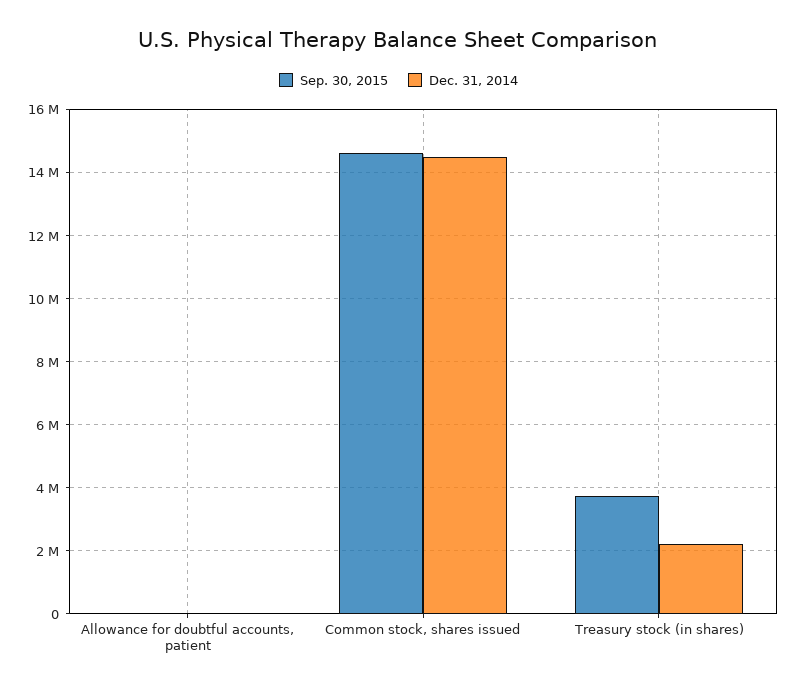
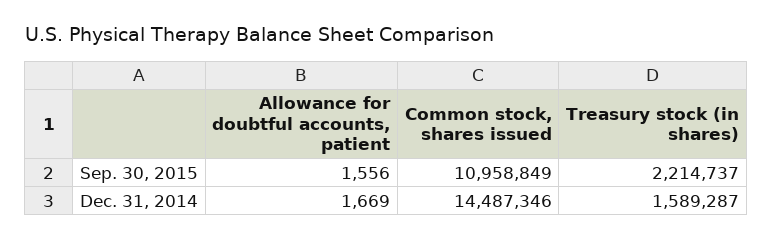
Sep. 30, 2015, Common stock, shares issued: 14600000 -> 10958849
Sep. 30, 2015, Treasury stock (in shares): 3800000 -> 2214737
Dec. 31, 2014, Treasury stock (in shares): 2200000 -> 1589287

